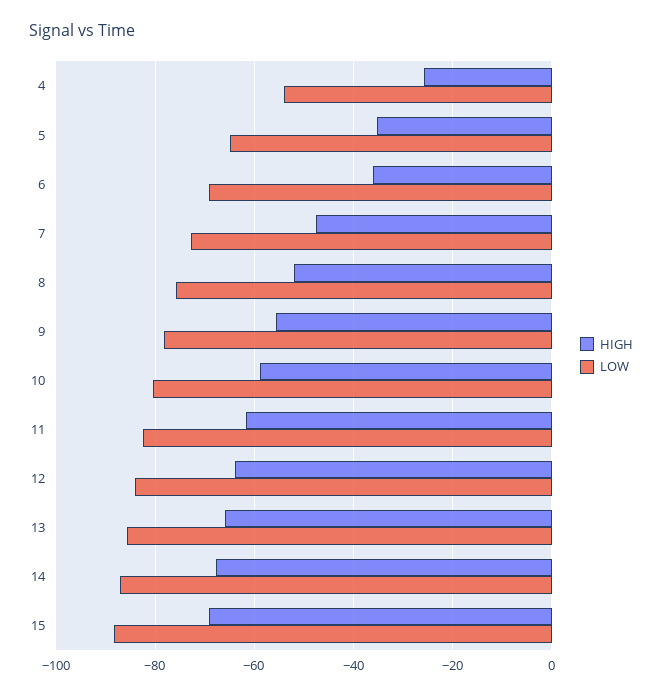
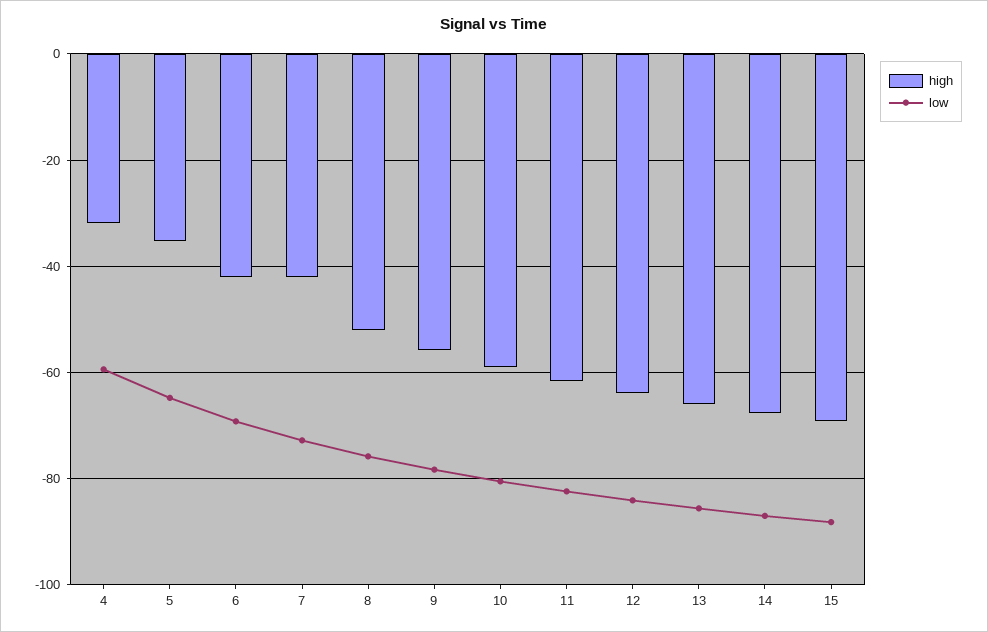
HIGH, 4: -26 -> -32
LOW, 4: -54 -> -60
HIGH, 6: -36 -> -42
HIGH, 7: -48 -> -42

